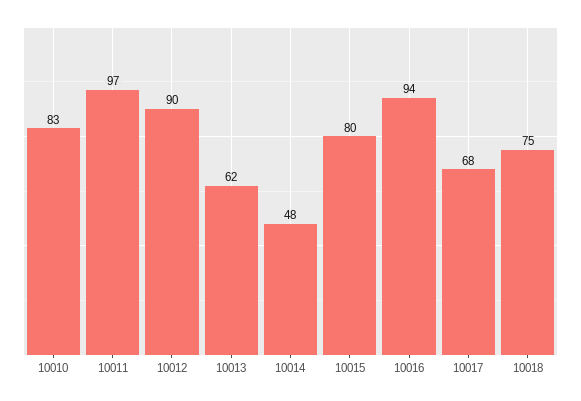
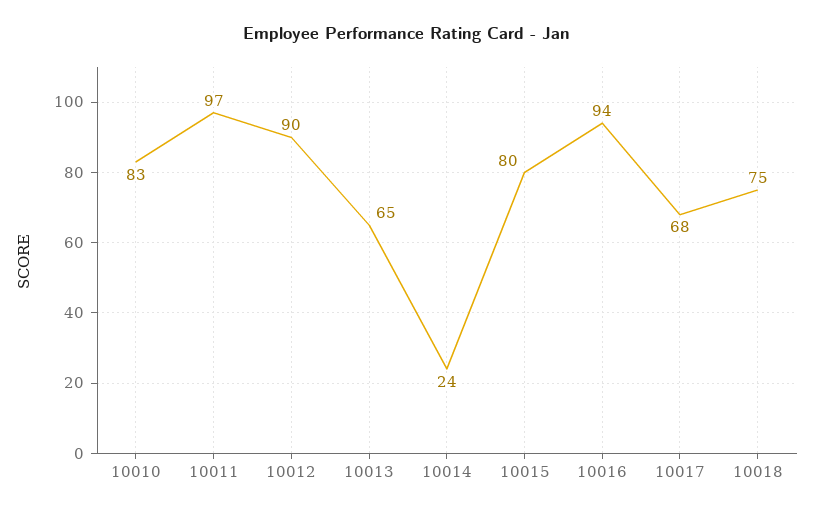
10013: 62 -> 65
10014: 48 -> 24

